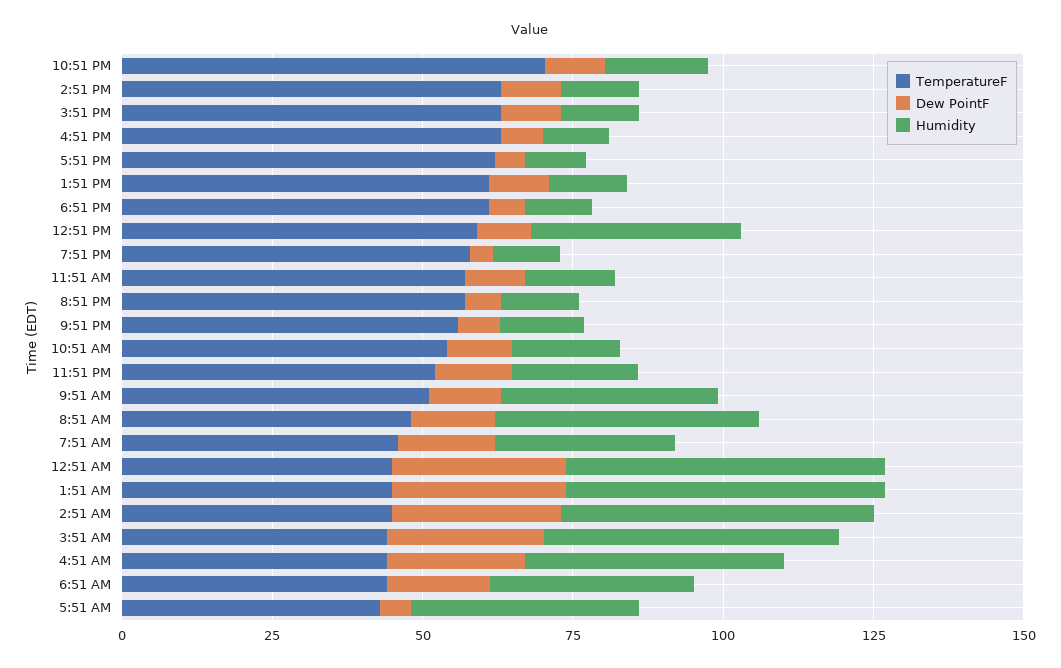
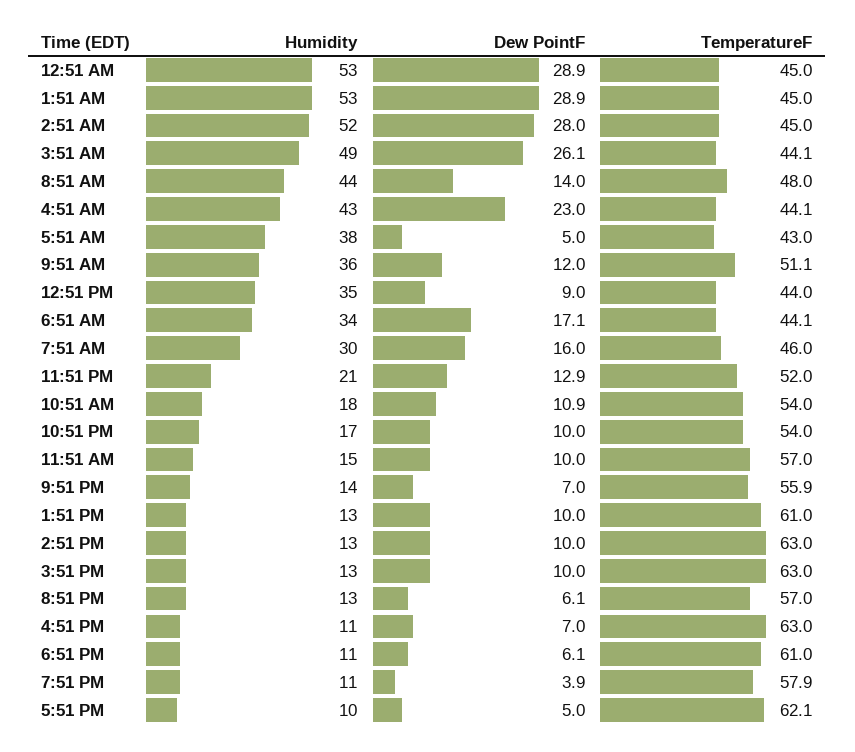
TemperatureF, 10:51 PM: 70 -> 54
TemperatureF, 12:51 PM: 60 -> 44

